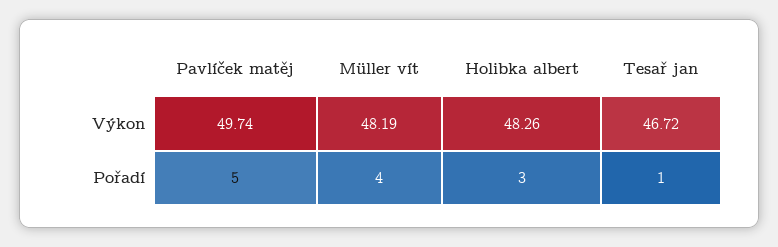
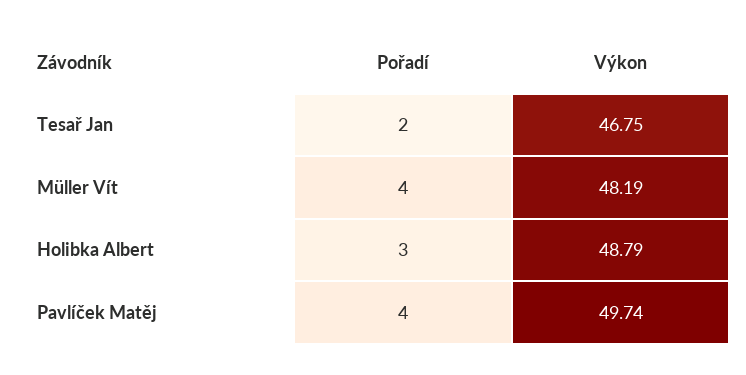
Holibka albert, Výkon: 48.26 -> 48.79
Tesař jan, Výkon: 46.72 -> 46.75
Pavlíček matěj, Pořadí: 5 -> 4
Tesař jan, Pořadí: 1 -> 2

